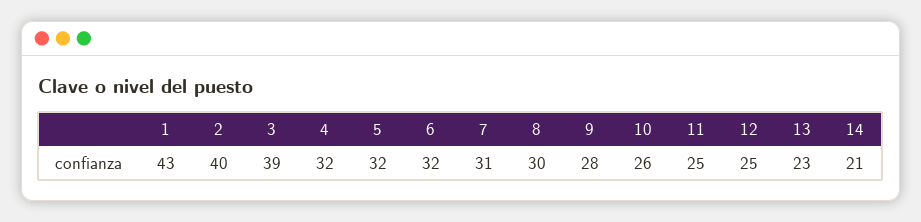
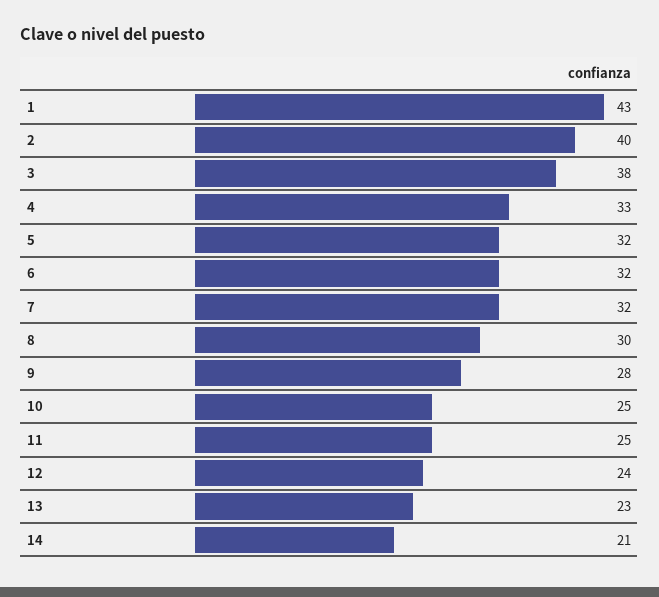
3: 39 -> 38
4: 32 -> 33
7: 31 -> 32
10: 26 -> 25
12: 25 -> 24

